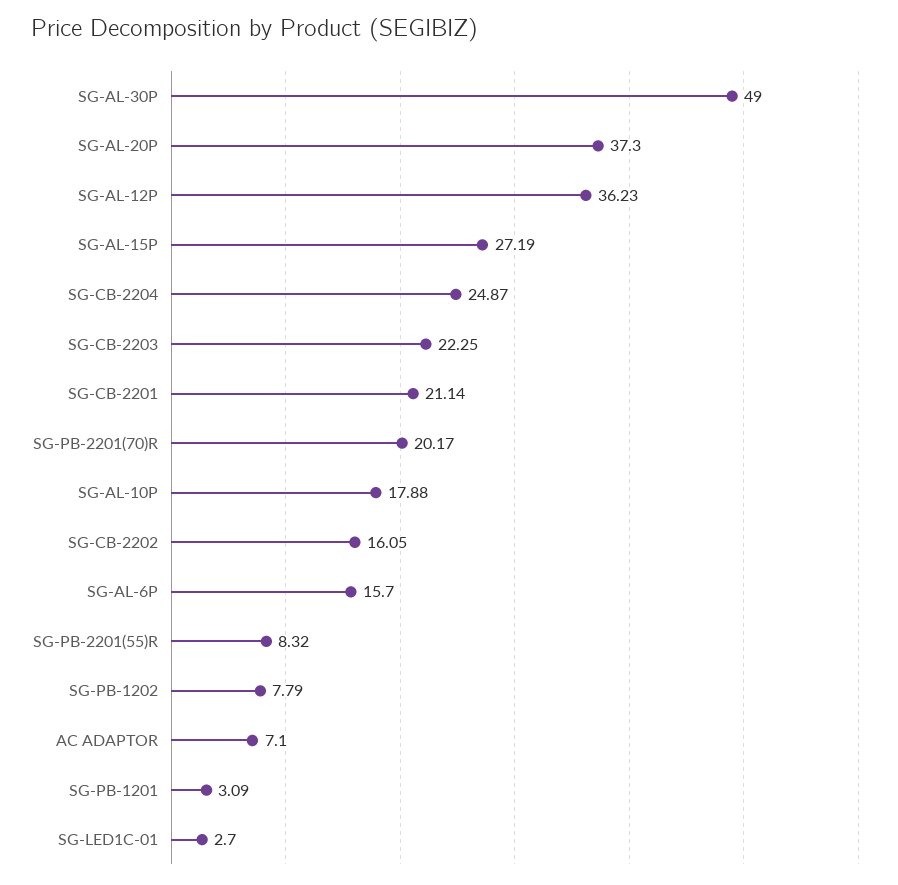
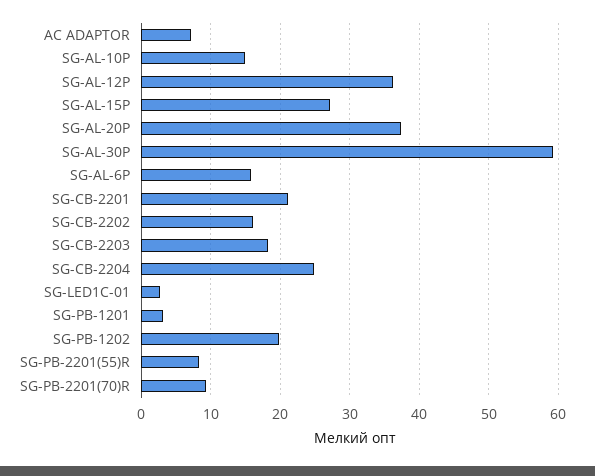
SG-AL-30P: 49 -> 59
SG-CB-2203: 22.25 -> 18
SG-PB-2201(70)R: 20.17 -> 9
SG-AL-10P: 17.88 -> 15
SG-PB-1202: 7.79 -> 20

